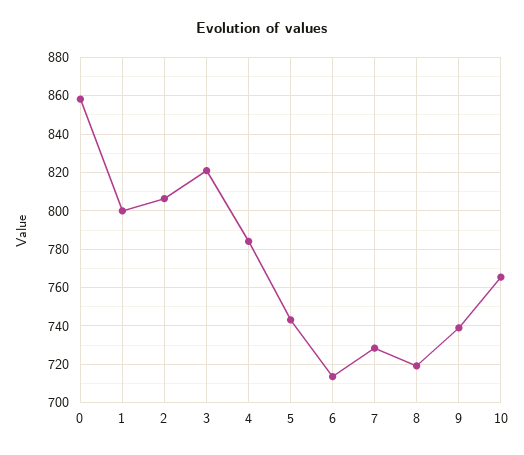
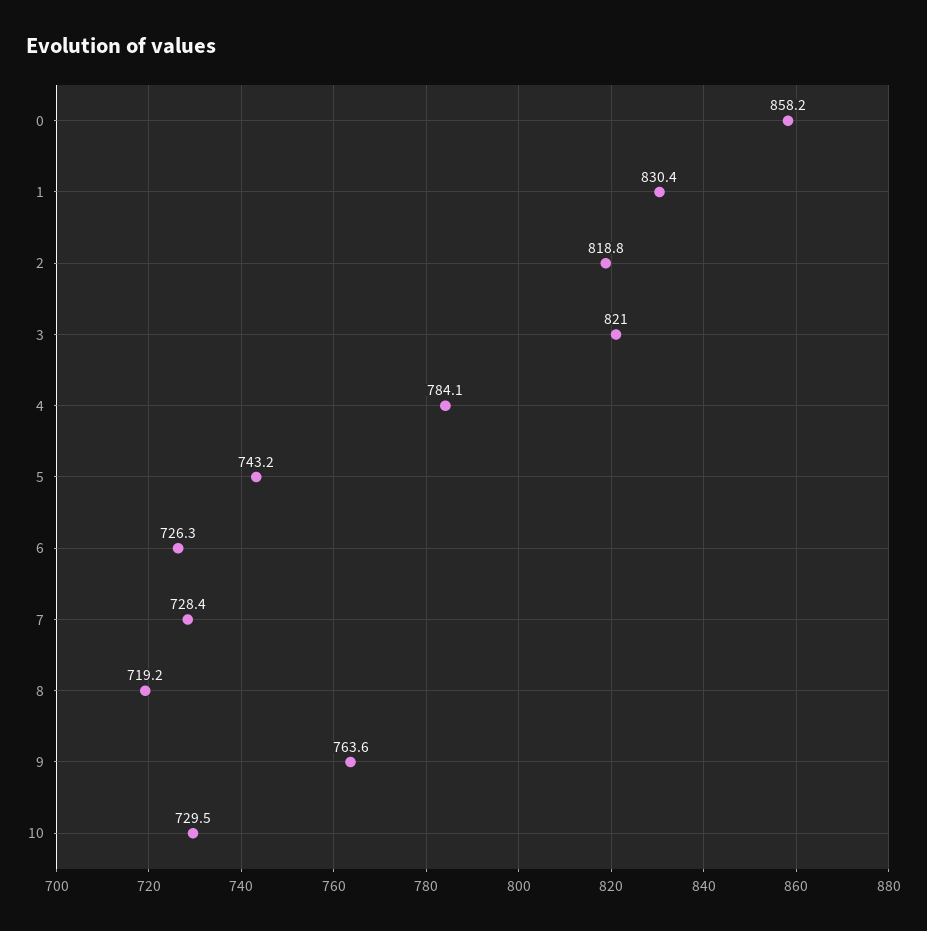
1: 800 -> 830.4
2: 805 -> 818.8
6: 715 -> 726.3
9: 740 -> 763.6
10: 765 -> 729.5

